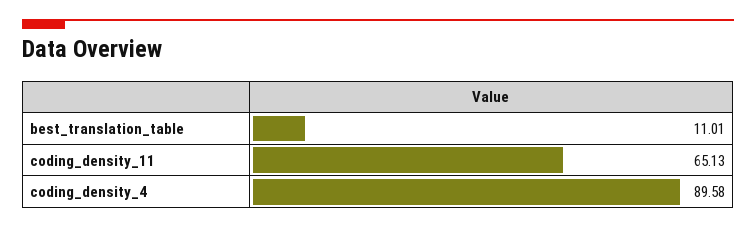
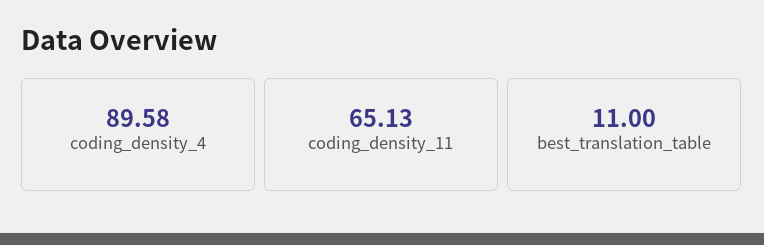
best_translation_table: 11.01 -> 11

